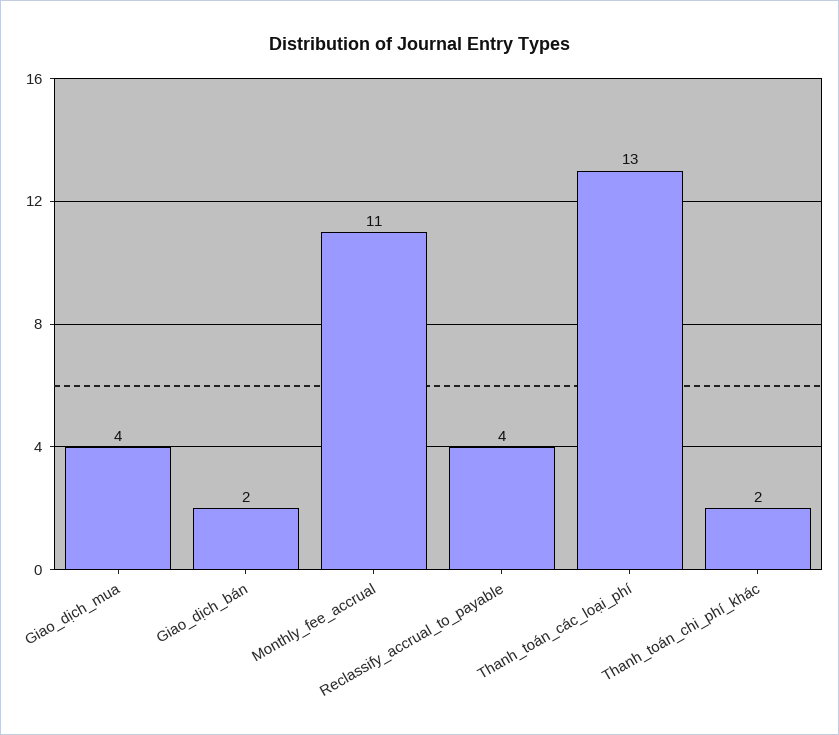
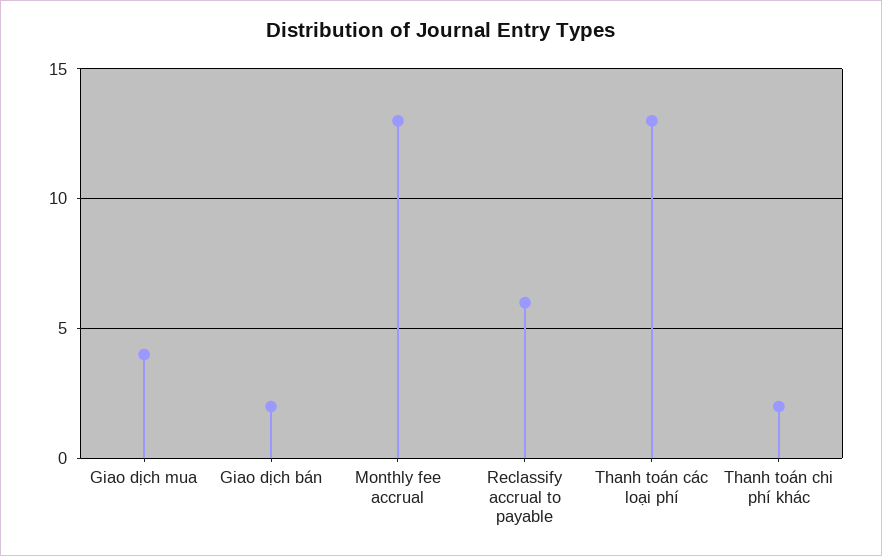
Monthly_fee_accrual: 11 -> 13
Reclassify_accrual_to_payable: 4 -> 6

